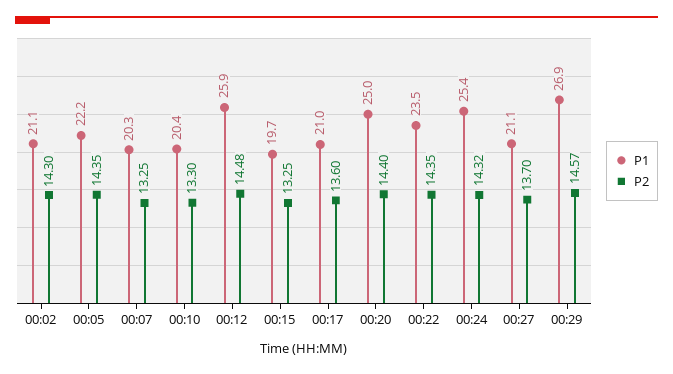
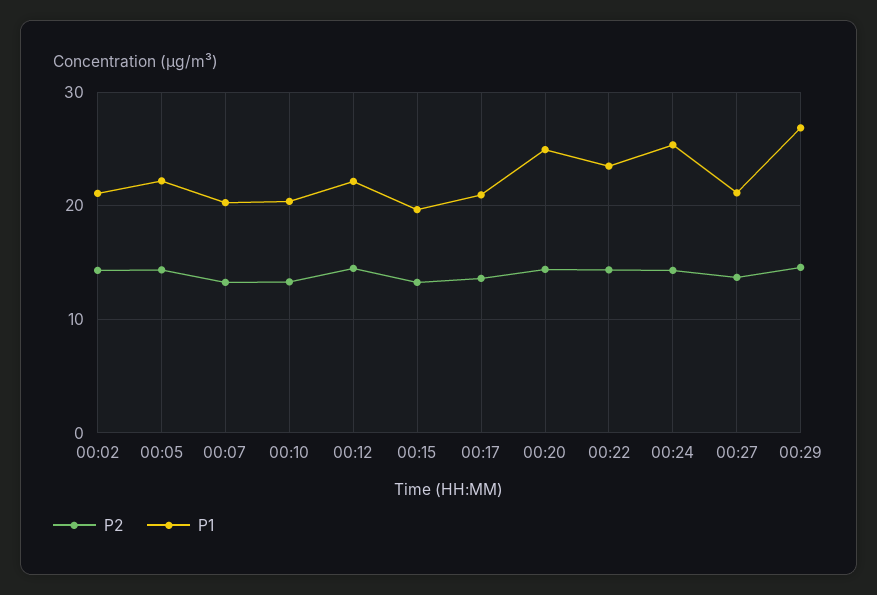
P1, 00:12: 25.9 -> 22

